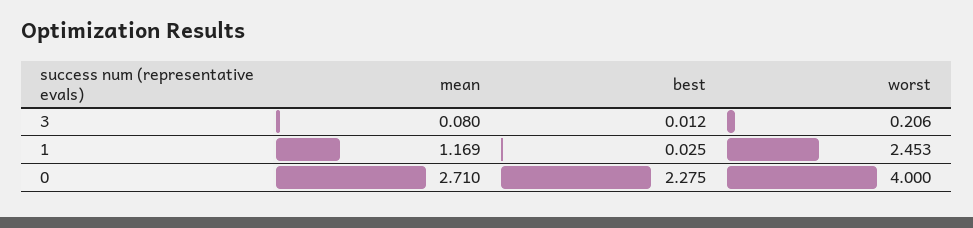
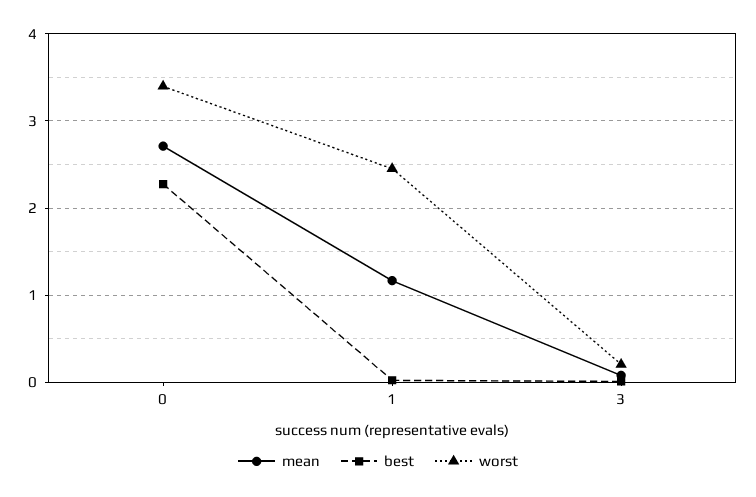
worst, 0: 4 -> 3.4

